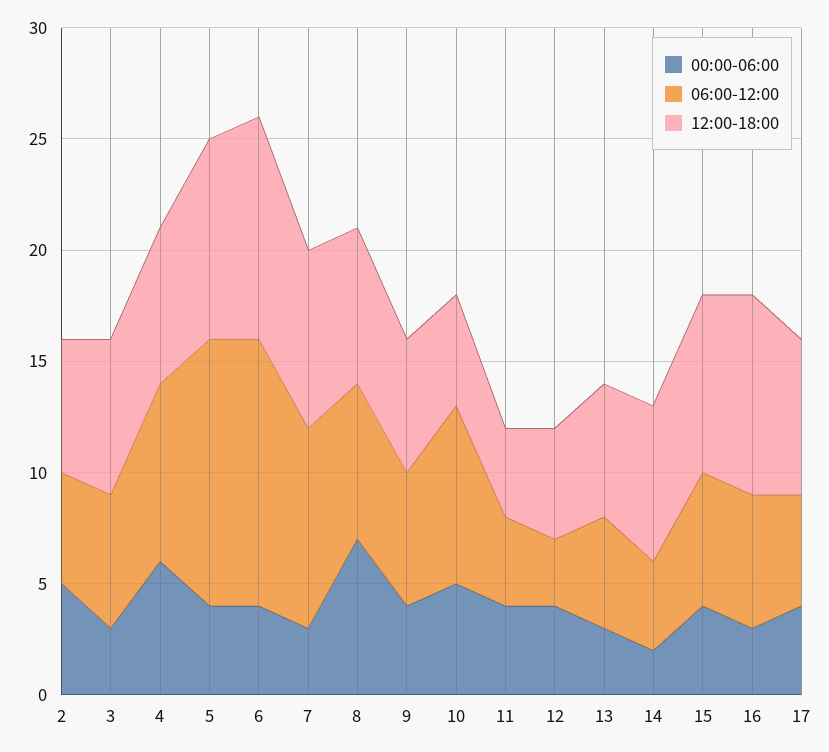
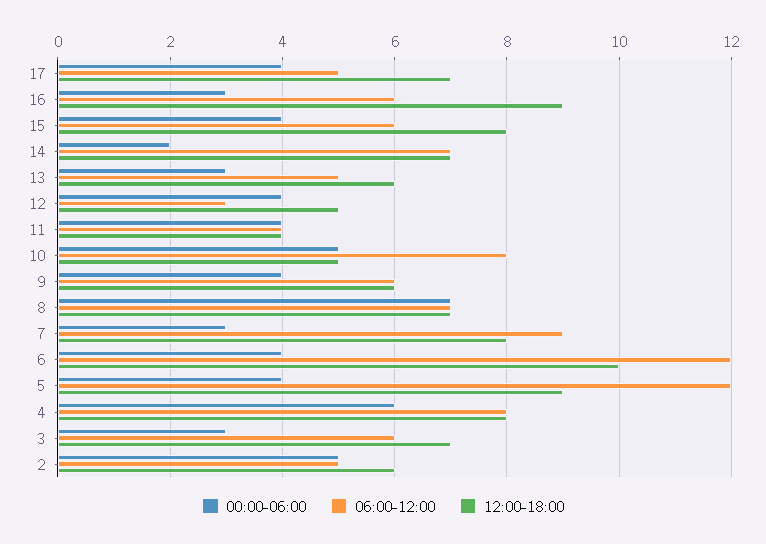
12:00-18:00, 4: 7 -> 8
06:00-12:00, 14: 4 -> 7

